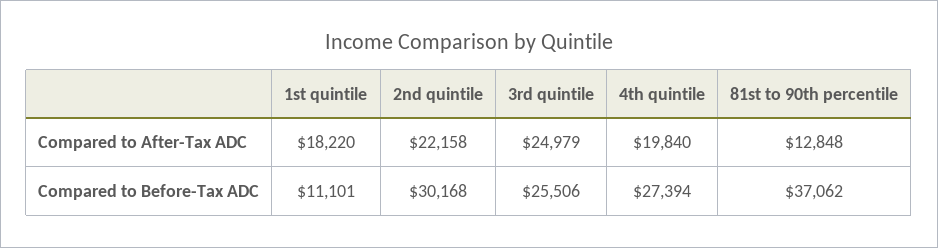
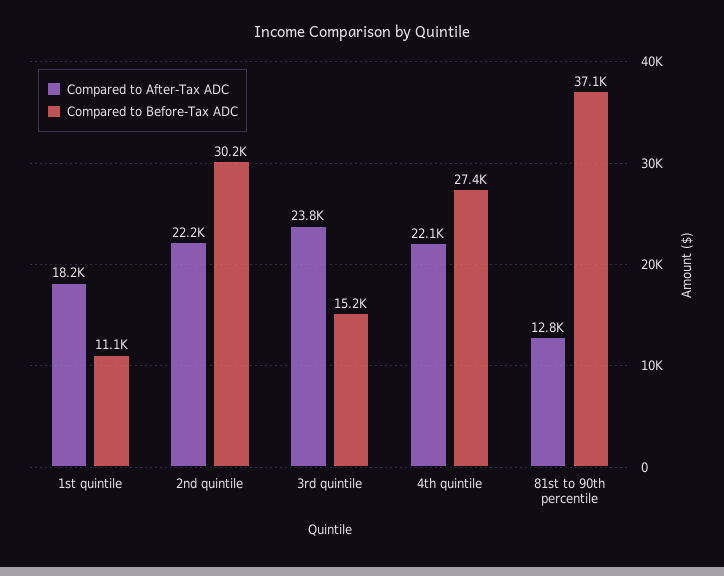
Compared to After-Tax ADC, 3rd quintile: 24979 -> 23800
Compared to After-Tax ADC, 4th quintile: 19840 -> 22100
Compared to Before-Tax ADC, 3rd quintile: 25506 -> 15200

